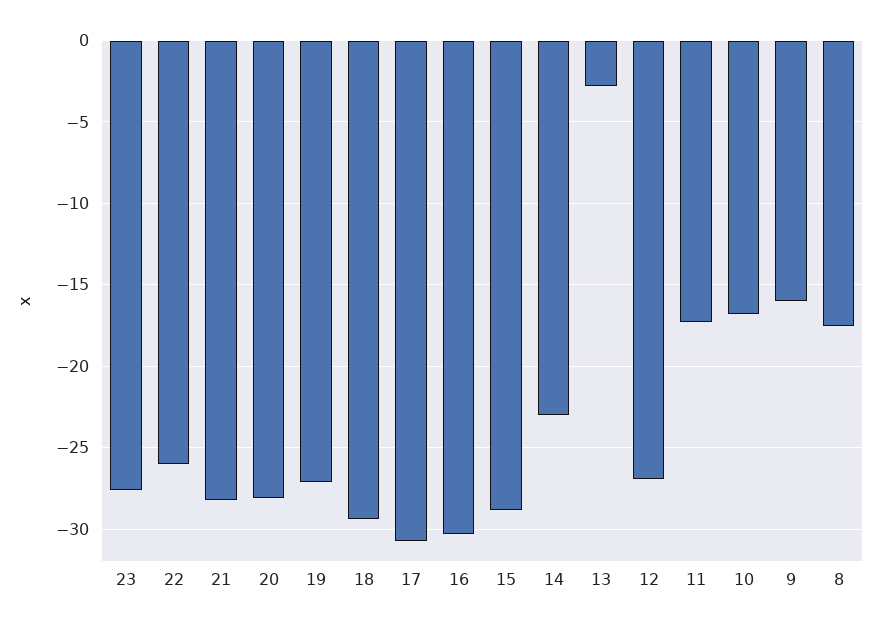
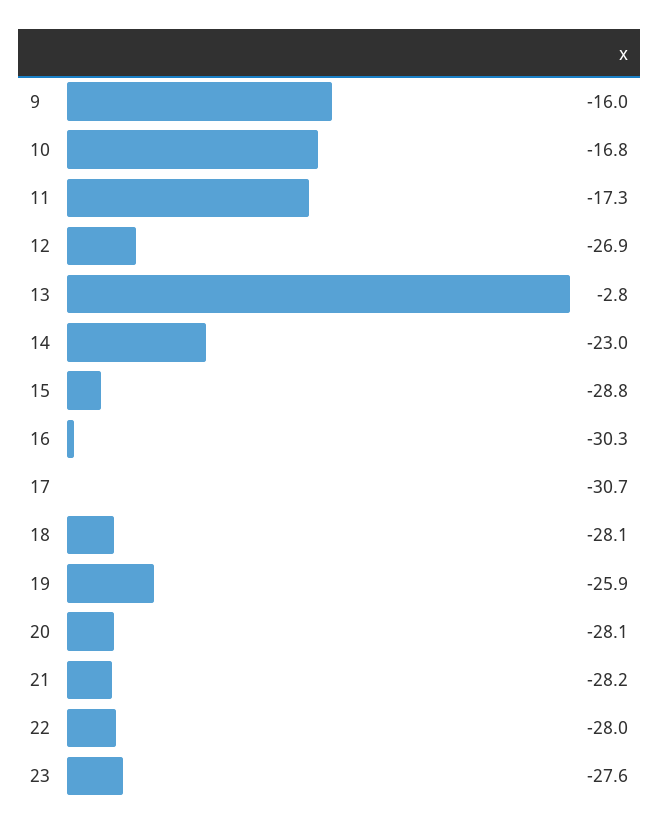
22: -26 -> -28
19: -27 -> -25.9
18: -29.5 -> -28.1
8: -17.5 -> none

